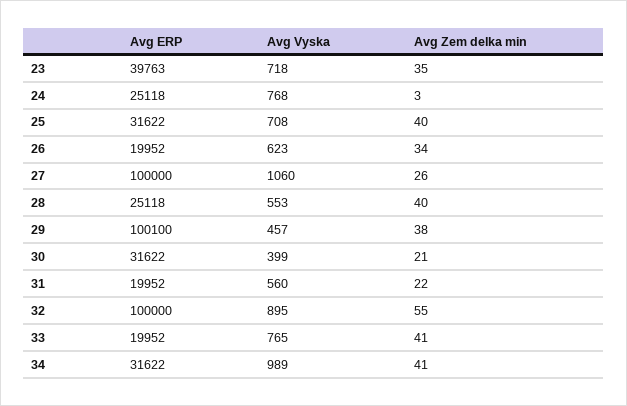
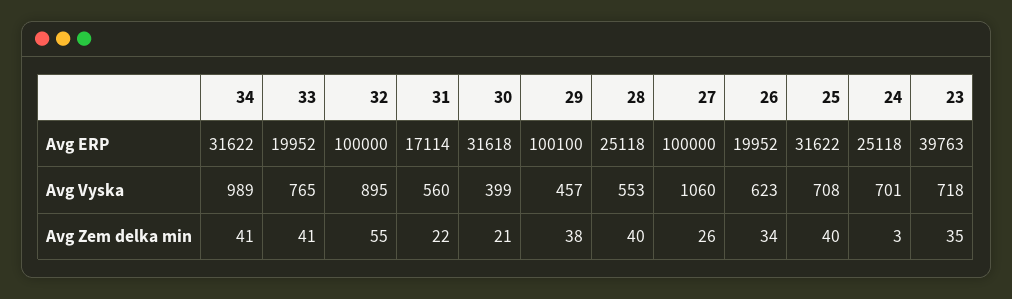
Avg Vyska, 24: 768 -> 701
Avg ERP, 30: 31622 -> 31618
Avg ERP, 31: 19952 -> 17114

